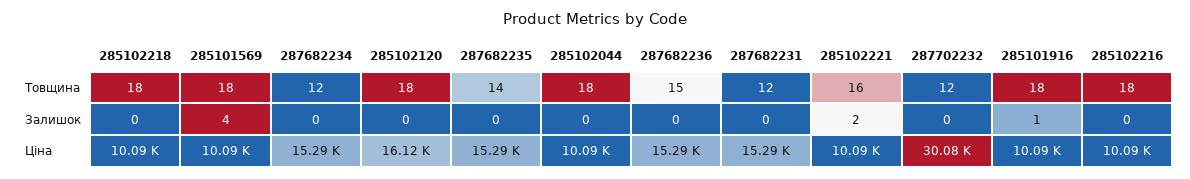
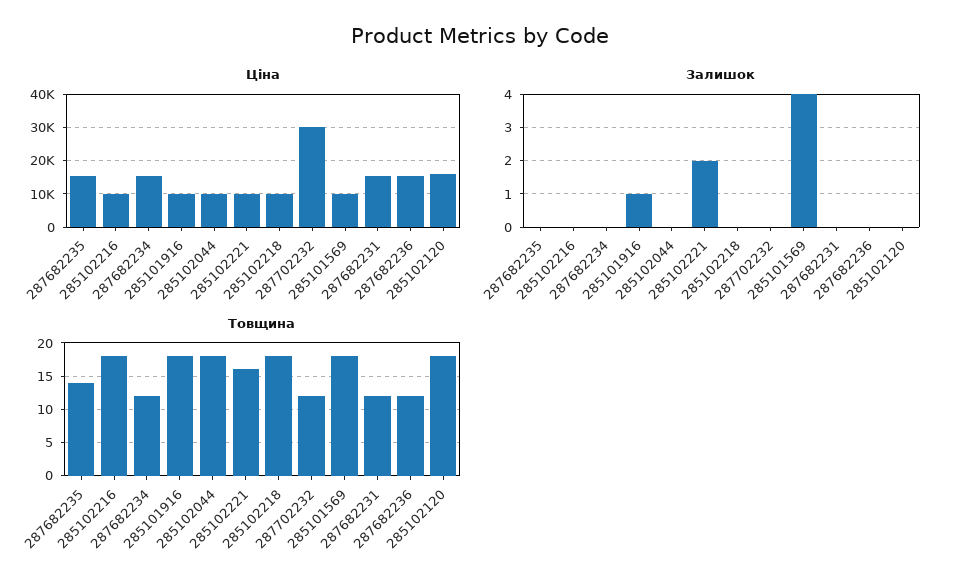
Товщина, 287682236: 15 -> 12

